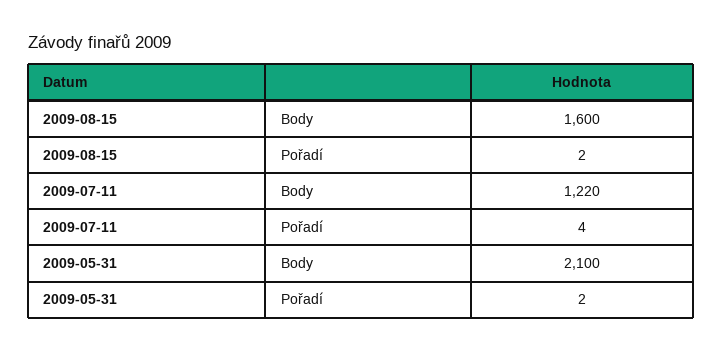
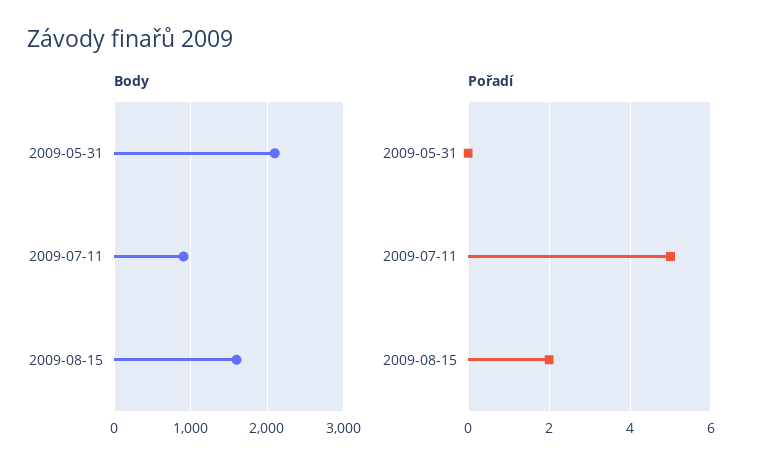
Body, 2009-07-11: 1220 -> 900
Pořadí, 2009-07-11: 4 -> 5
Pořadí, 2009-05-31: 2 -> 0

